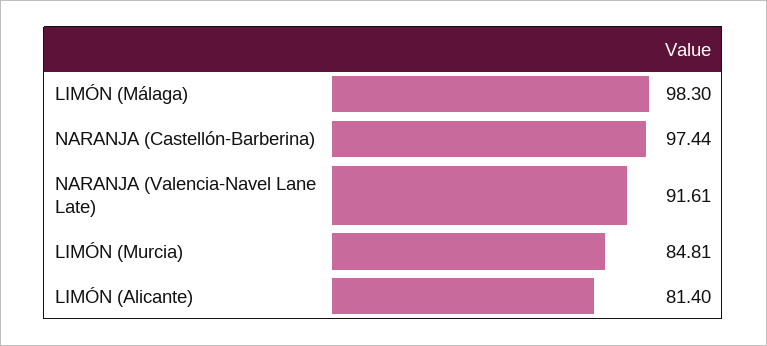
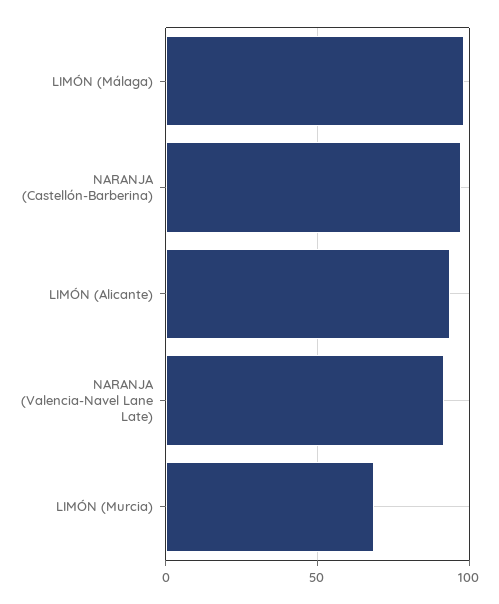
LIMÓN (Murcia): 84.81 -> 70
LIMÓN (Alicante): 81.4 -> 95

